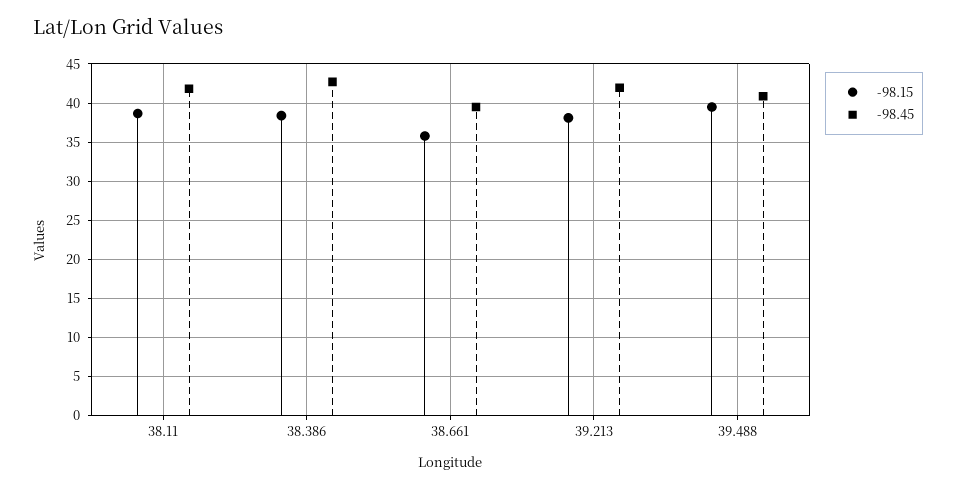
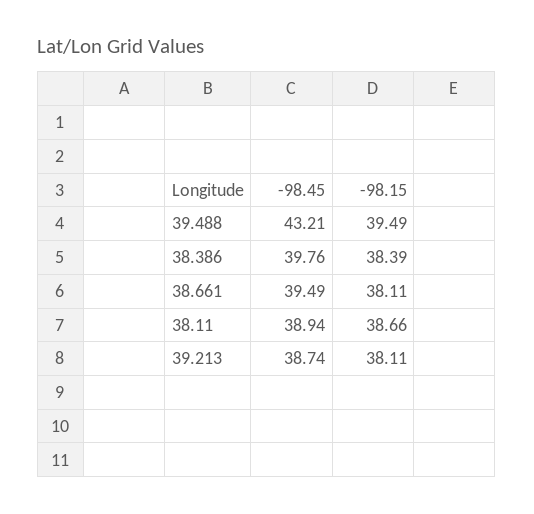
-98.45, 38.11: 42 -> 38.94
-98.45, 38.386: 43 -> 39.76
-98.15, 38.661: 36 -> 38.11
-98.45, 39.213: 42 -> 38.74
-98.45, 39.488: 41 -> 43.21

